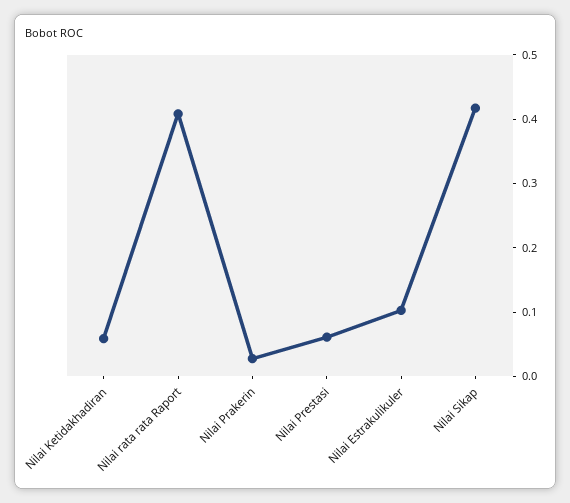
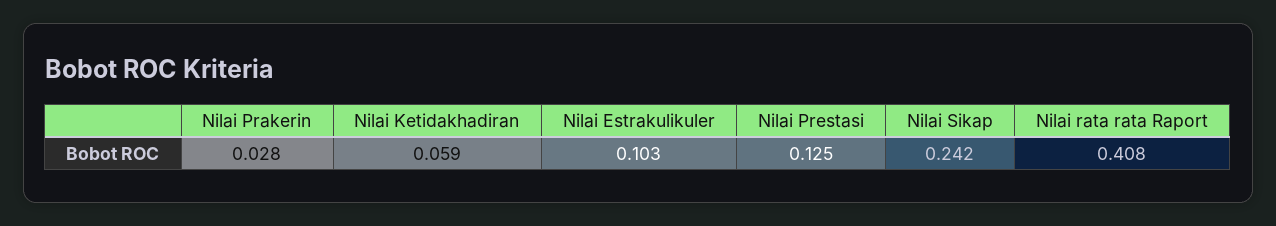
Nilai Prestasi: 0.06 -> 0.125
Nilai Sikap: 0.42 -> 0.242

